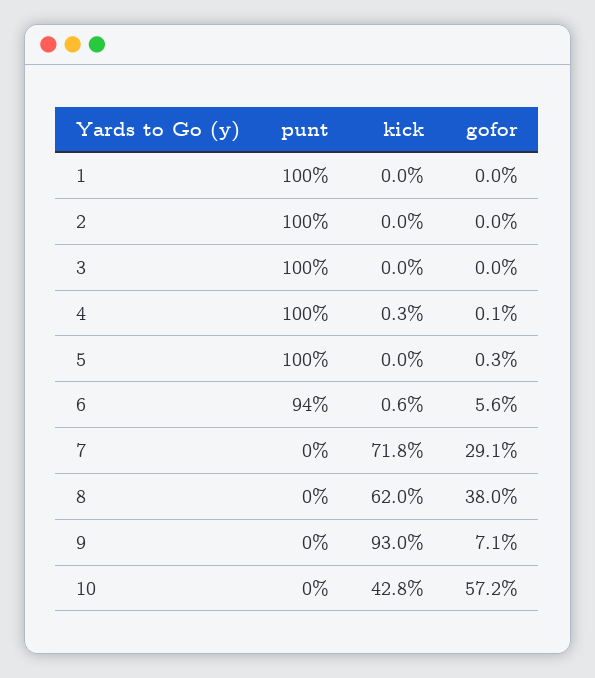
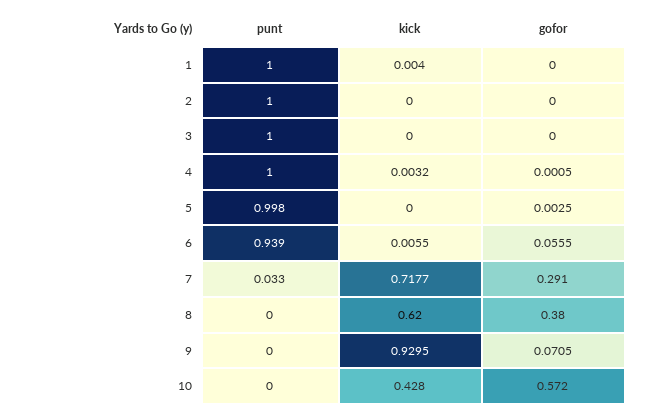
kick, 1: 0 -> 0.004
punt, 7: 0 -> 0.033

